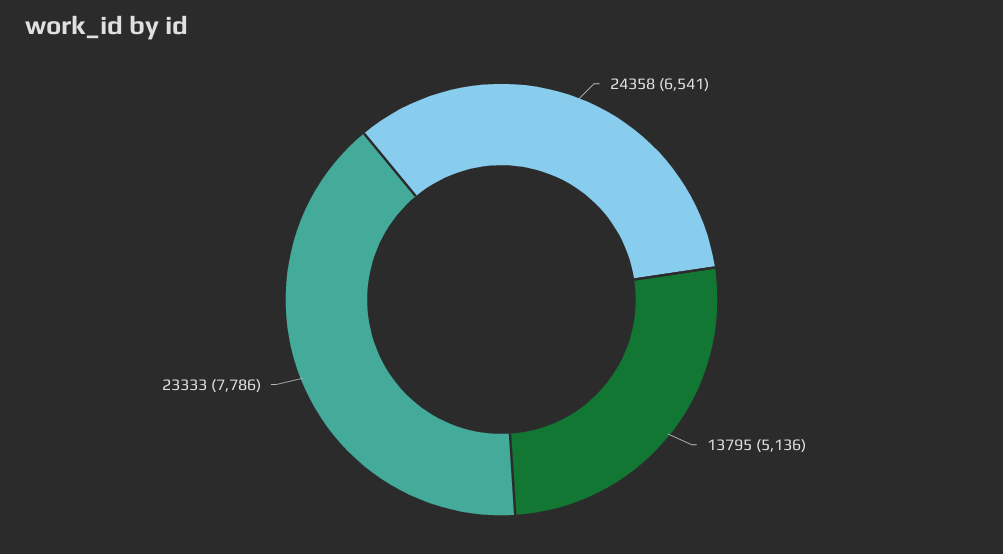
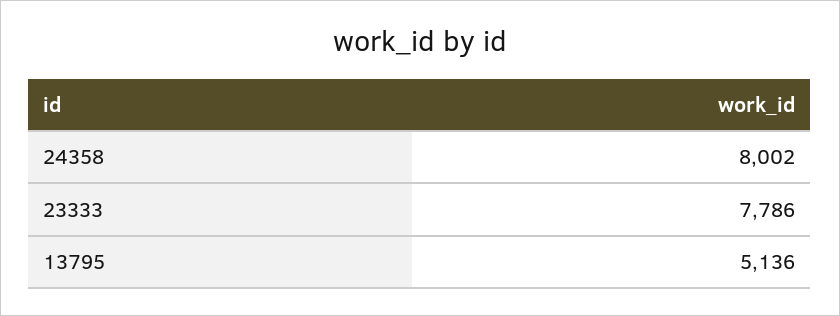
24358: 6541 -> 8002

